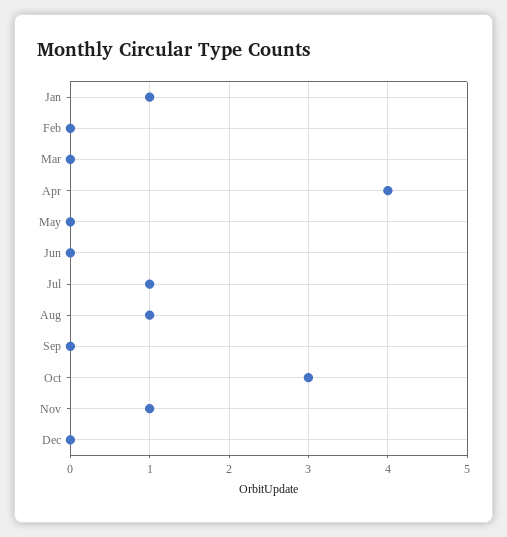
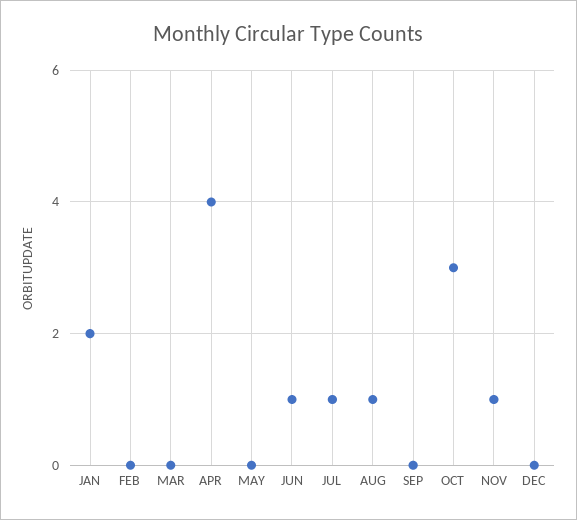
Jan: 1 -> 2
Jun: 0 -> 1

